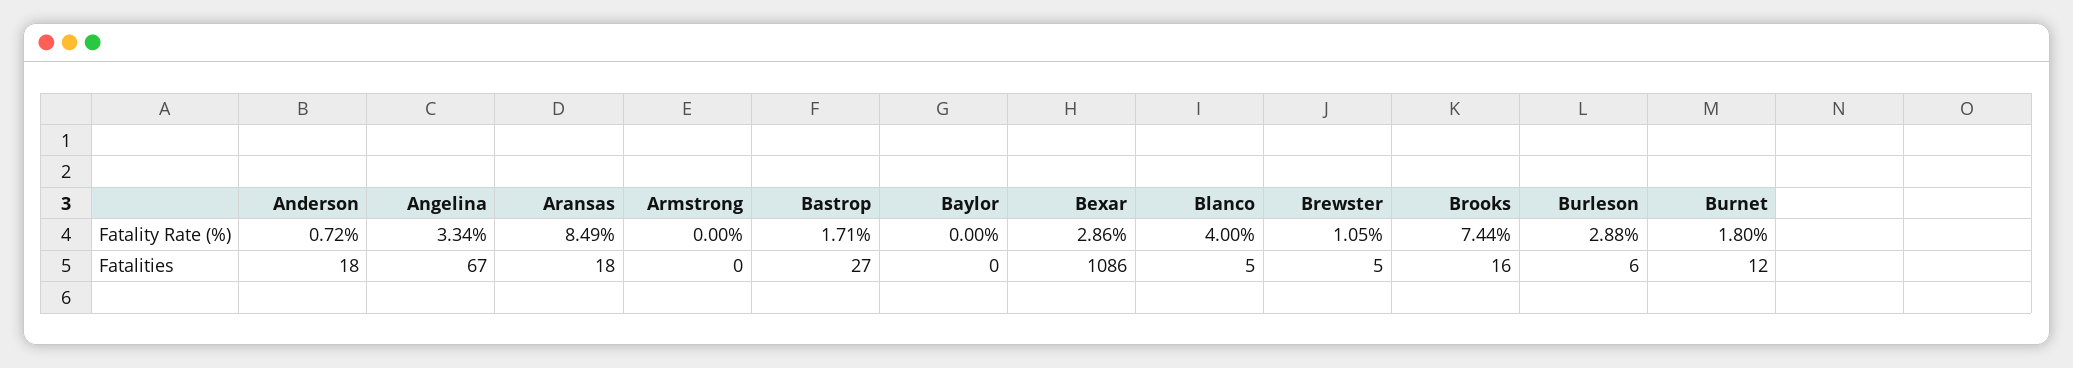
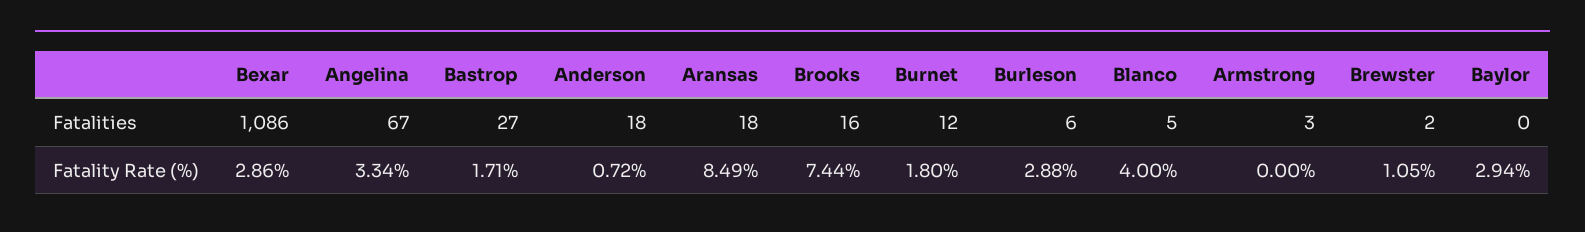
Baylor, Fatality Rate (%): 0 -> 2.94
Armstrong, Fatalities: 0 -> 3
Brewster, Fatalities: 5 -> 2

